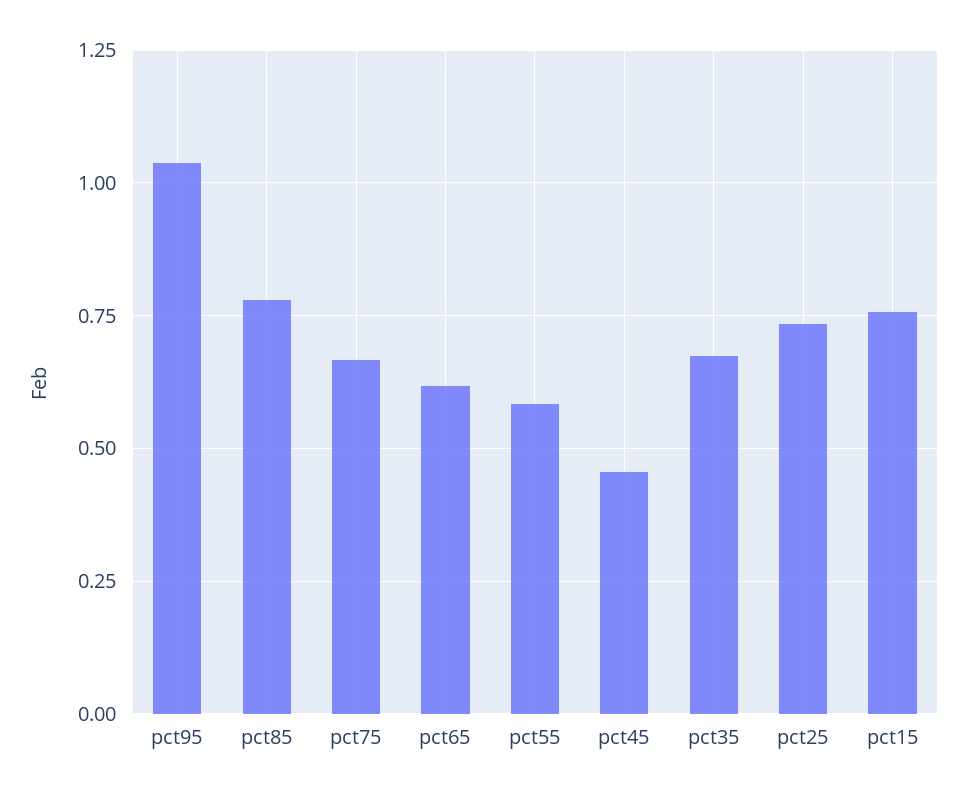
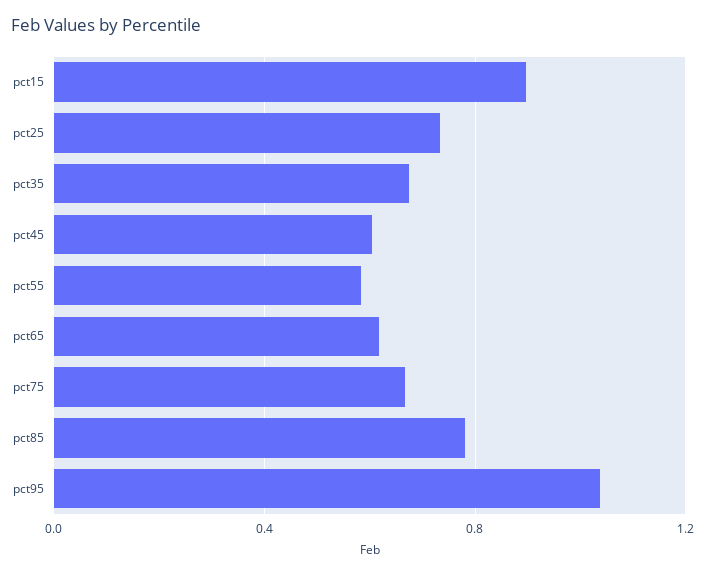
pct45: 0.45 -> 0.6
pct15: 0.75 -> 0.9

